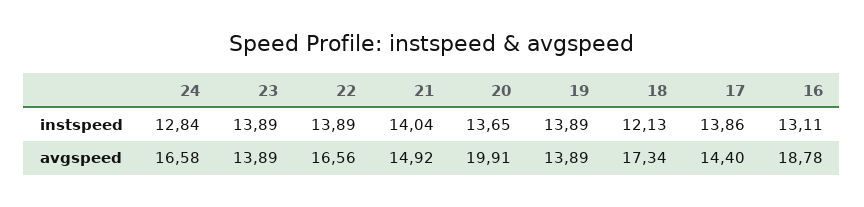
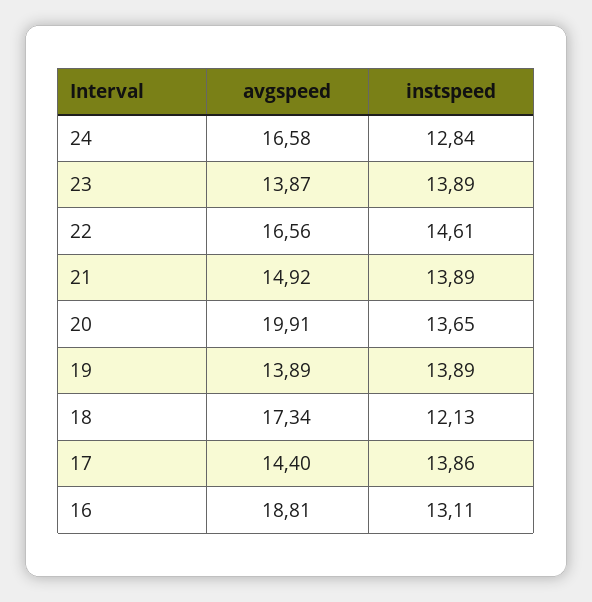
22, instspeed: 13.89 -> 14.61
21, instspeed: 14.04 -> 13.89
23, avgspeed: 13.89 -> 13.87
16, avgspeed: 18.78 -> 18.81

